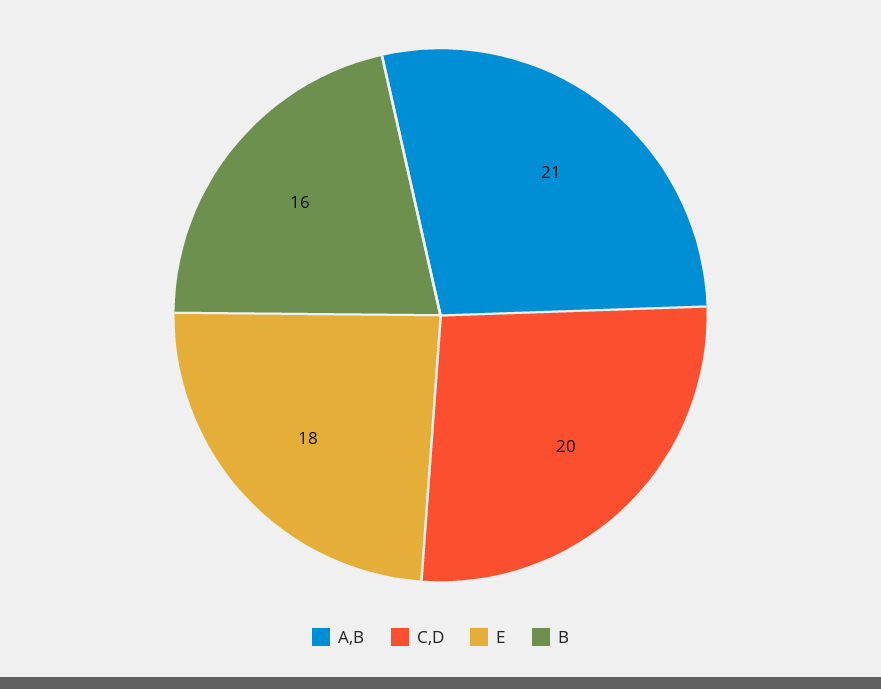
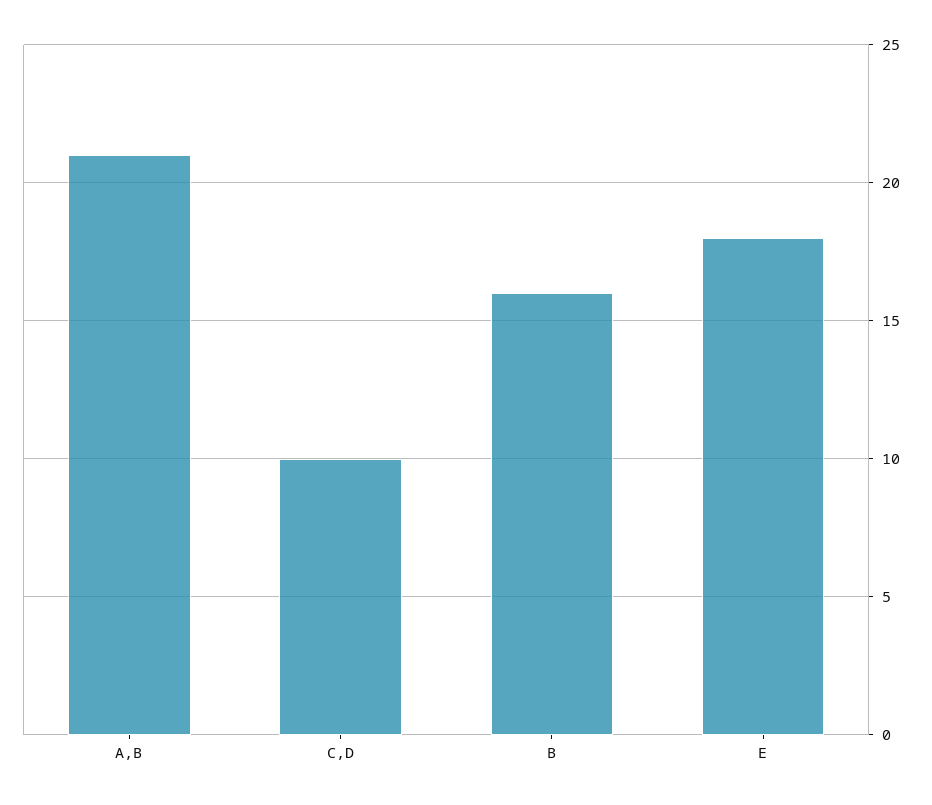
C,D: 20 -> 10

